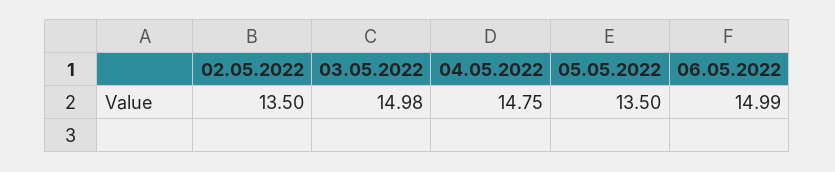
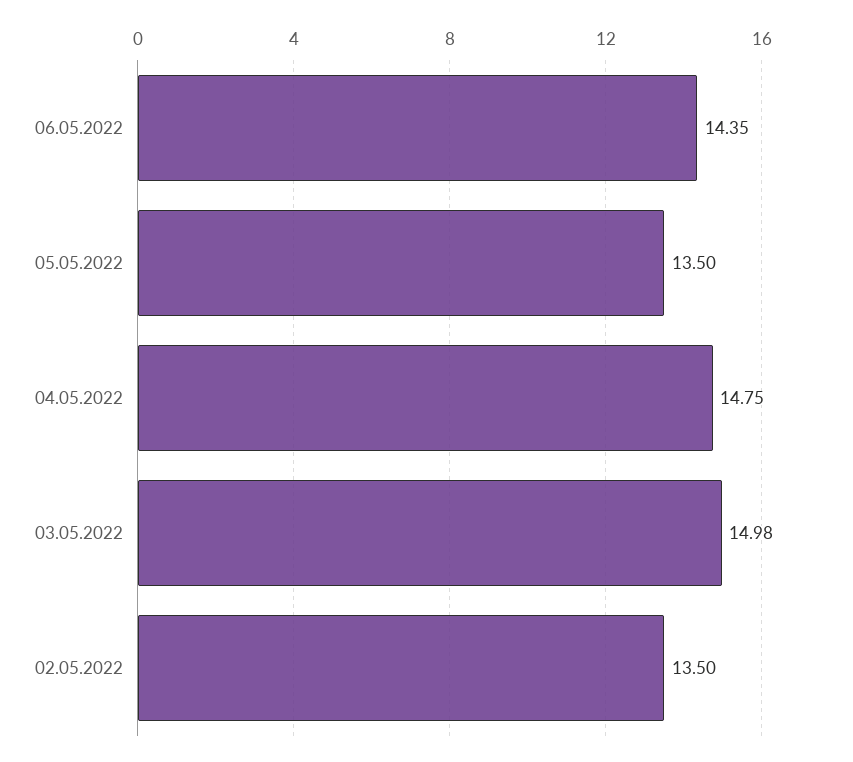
06.05.2022: 14.99 -> 14.35

